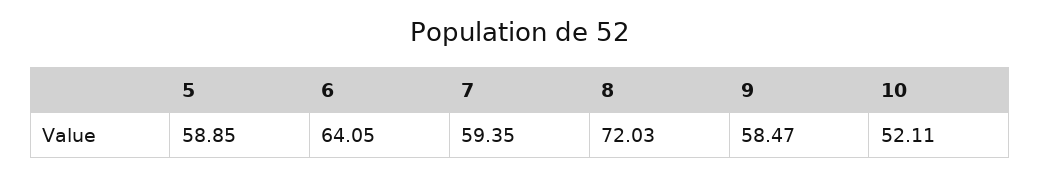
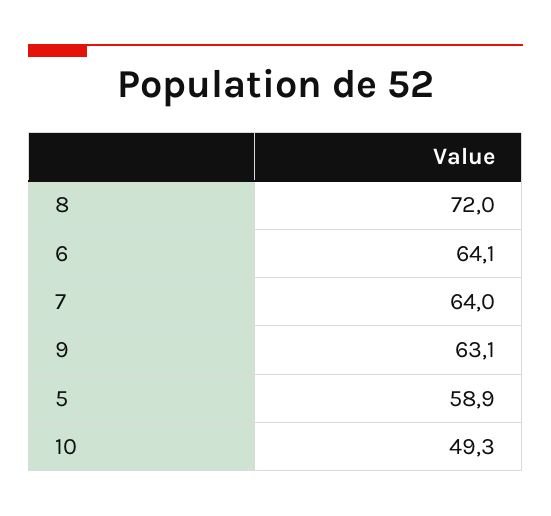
7: 59.35 -> 64
9: 58.47 -> 63.1
10: 52.11 -> 49.3

